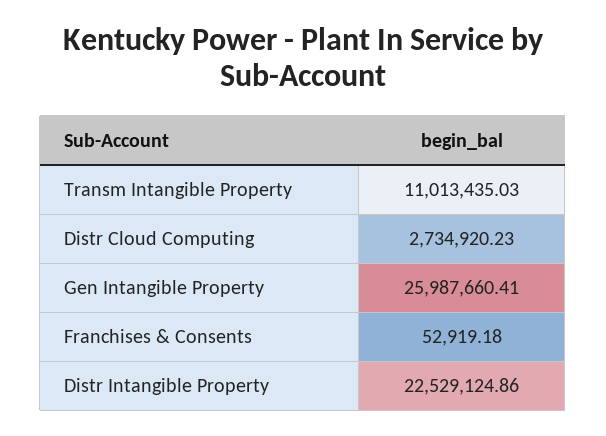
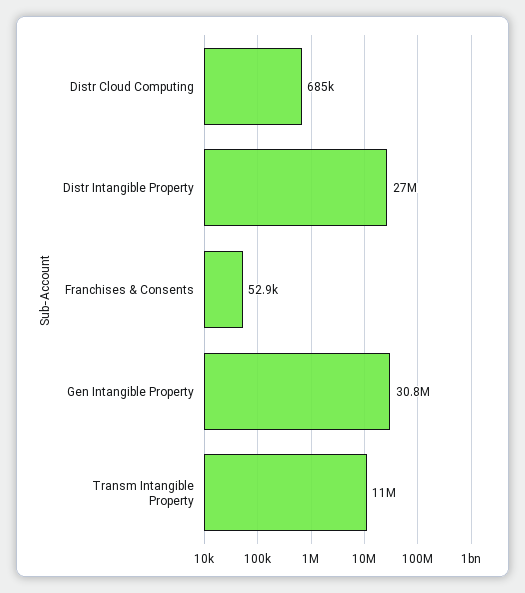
Distr Cloud Computing: 2734920.23 -> 685000
Gen Intangible Property: 25987660.41 -> 30800000
Distr Intangible Property: 22529124.86 -> 27000000

